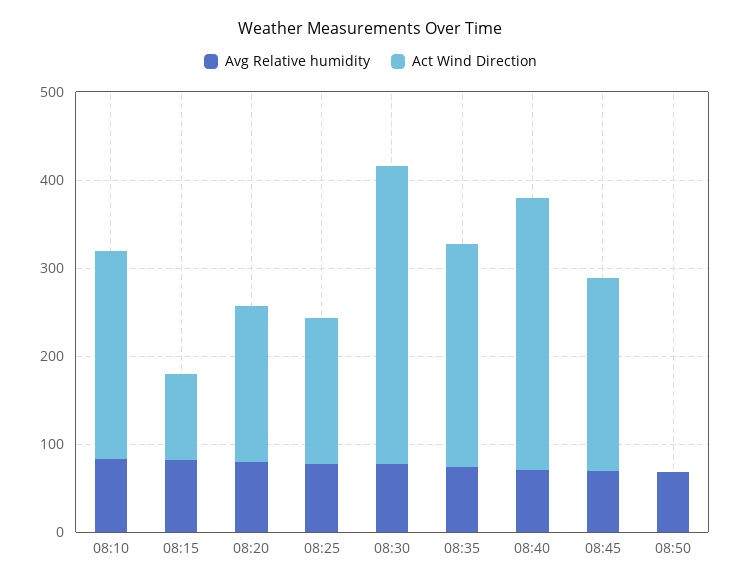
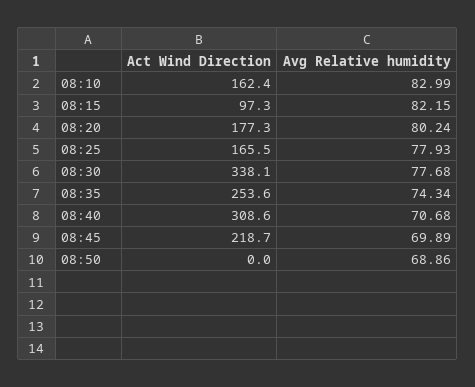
Act Wind Direction, 08:10: 240 -> 162.4

